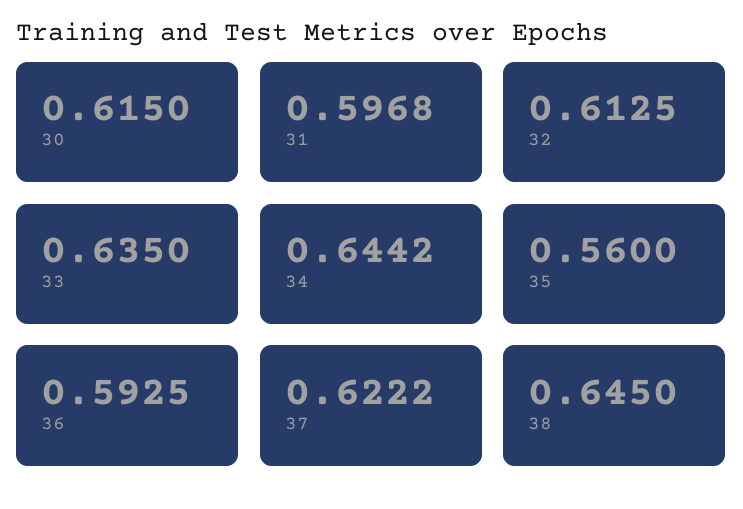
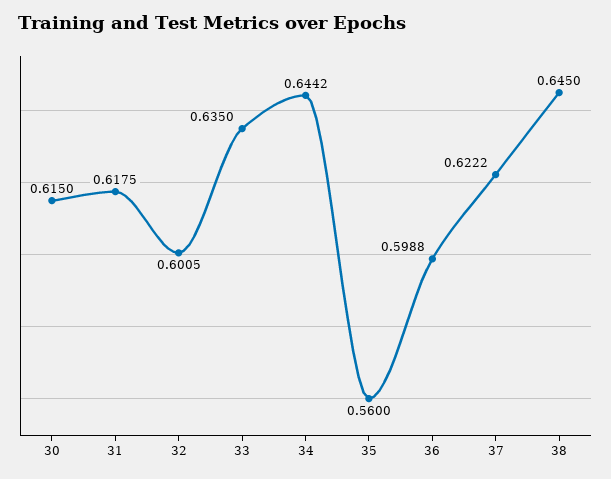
31: 0.5968 -> 0.6175
32: 0.6125 -> 0.6005
36: 0.5925 -> 0.5988

